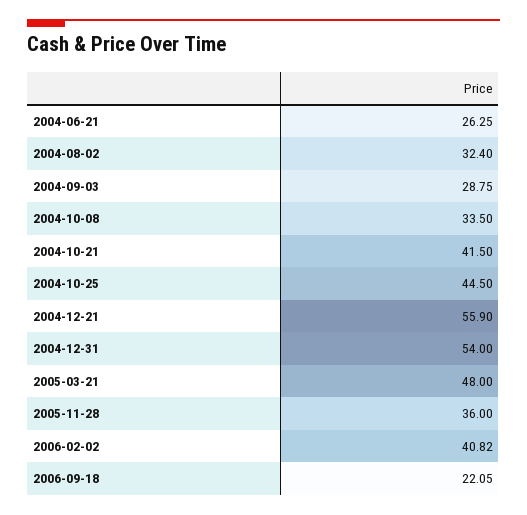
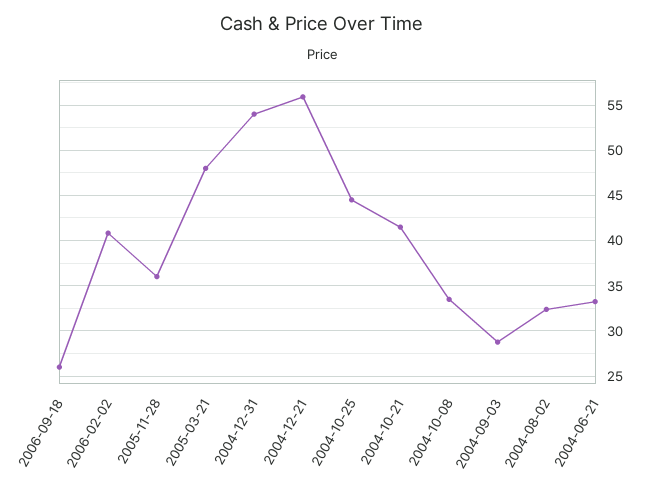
2004-06-21: 26.25 -> 33
2006-09-18: 22.05 -> 26

